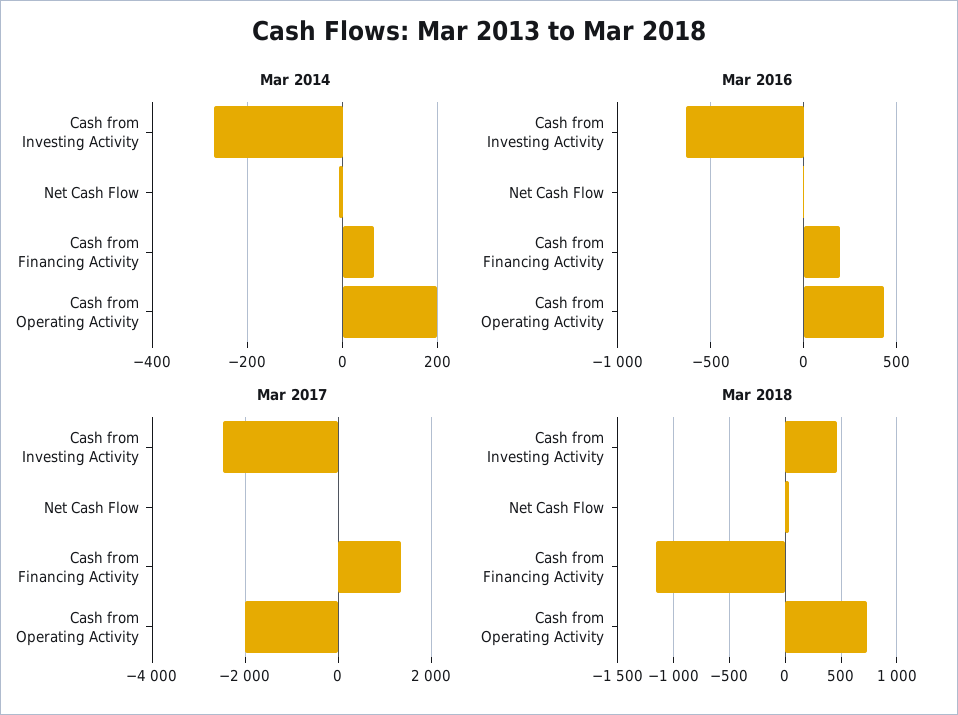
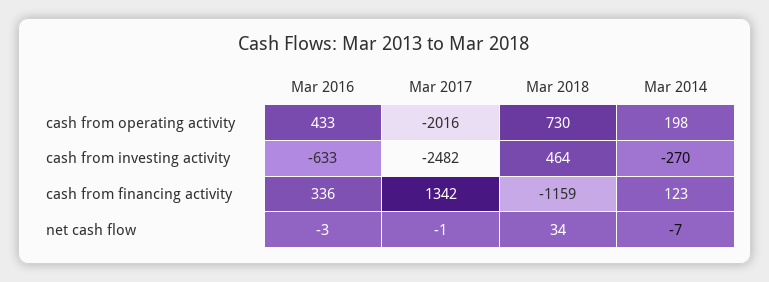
Mar 2014, Cash from Financing Activity: 60 -> 123
Mar 2016, Cash from Financing Activity: 200 -> 336

